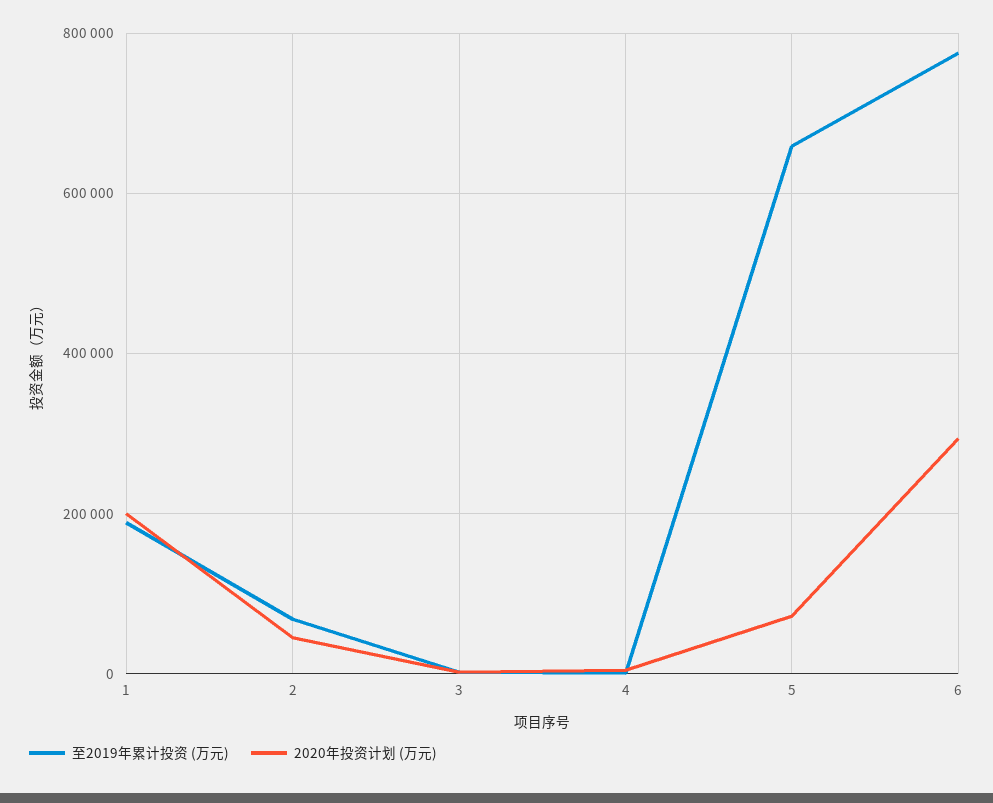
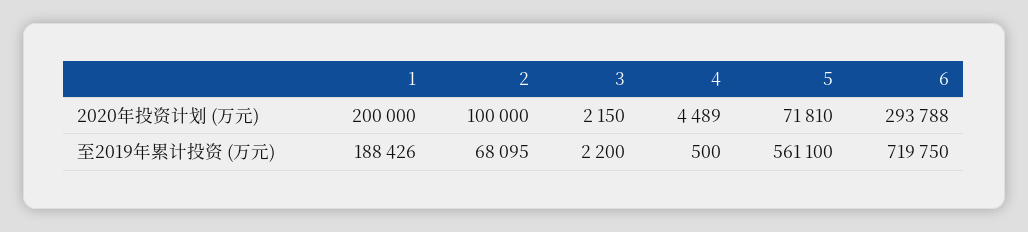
2020年投资计划 (万元), 2: 40000 -> 100000
至2019年累计投资 (万元), 5: 660000 -> 561100
至2019年累计投资 (万元), 6: 780000 -> 719750

